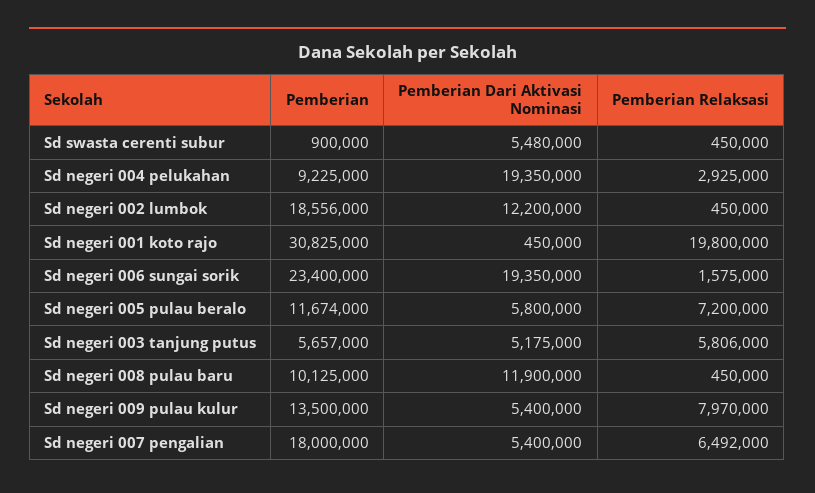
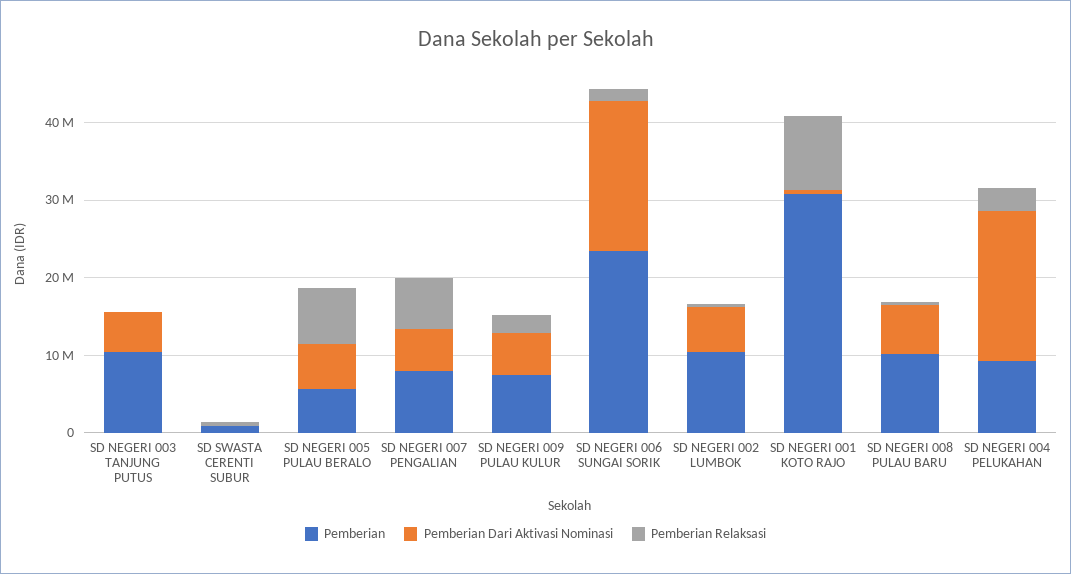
Pemberian Dari Aktivasi Nominasi, Sd swasta cerenti subur: 5480000 -> 0
Pemberian, Sd negeri 002 lumbok: 18556000 -> 10000000
Pemberian Dari Aktivasi Nominasi, Sd negeri 002 lumbok: 12200000 -> 6000000
Pemberian Relaksasi, Sd negeri 001 koto rajo: 19800000 -> 10000000
Pemberian, Sd negeri 005 pulau beralo: 11674000 -> 6000000
Pemberian, Sd negeri 003 tanjung putus: 5657000 -> 10000000
Pemberian Relaksasi, Sd negeri 003 tanjung putus: 5806000 -> 0
Pemberian Dari Aktivasi Nominasi, Sd negeri 008 pulau baru: 11900000 -> 6000000
Pemberian, Sd negeri 009 pulau kulur: 13500000 -> 8000000
Pemberian Relaksasi, Sd negeri 009 pulau kulur: 7970000 -> 2000000
Pemberian, Sd negeri 007 pengalian: 18000000 -> 8000000

